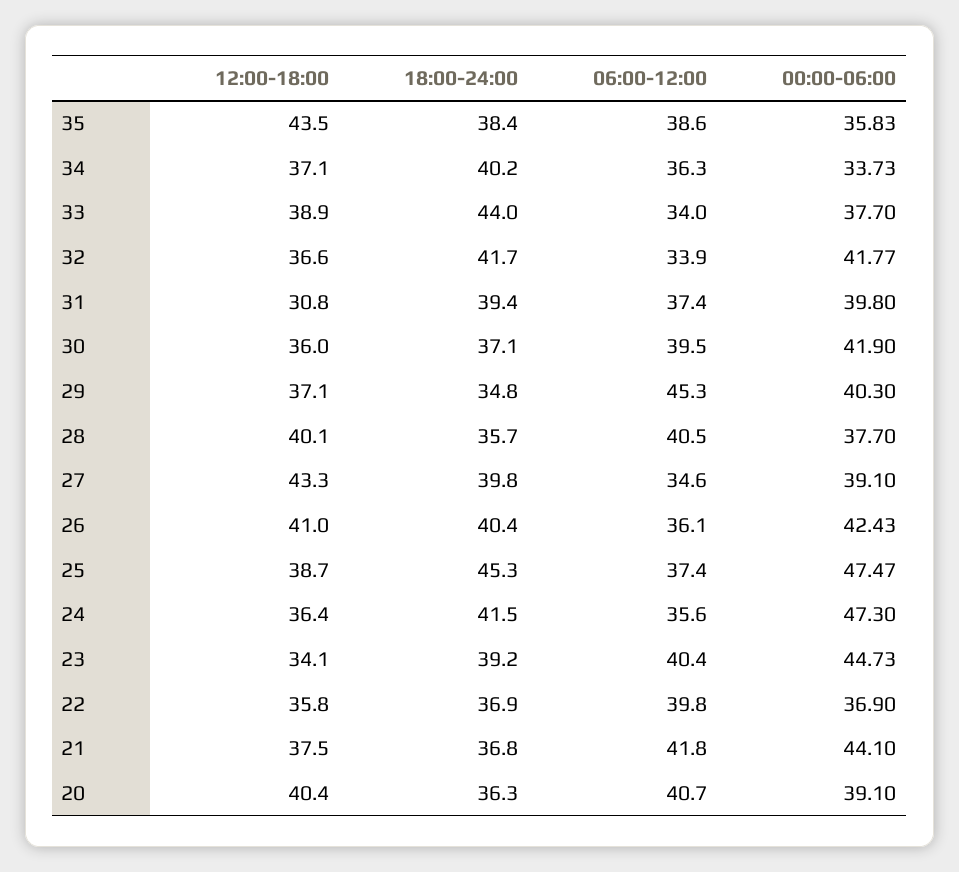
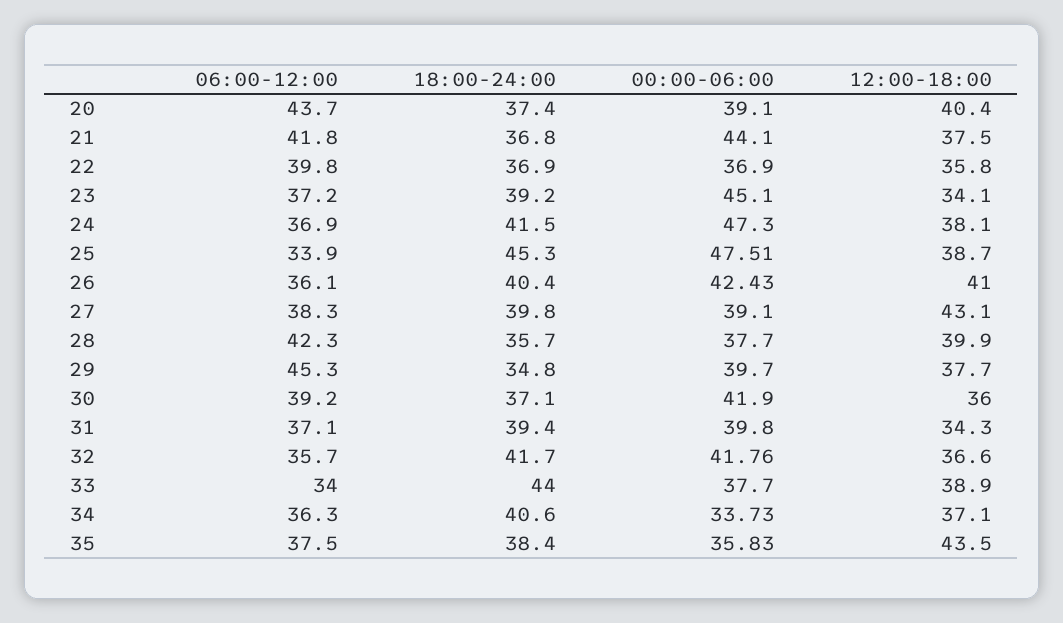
06:00-12:00, 35: 38.6 -> 37.5
18:00-24:00, 34: 40.2 -> 40.6
06:00-12:00, 32: 33.9 -> 35.7
00:00-06:00, 32: 41.77 -> 41.76
12:00-18:00, 31: 30.8 -> 34.3
06:00-12:00, 31: 37.4 -> 37.1
06:00-12:00, 30: 39.5 -> 39.2
12:00-18:00, 29: 37.1 -> 37.7
00:00-06:00, 29: 40.3 -> 39.7
12:00-18:00, 28: 40.1 -> 39.9
06:00-12:00, 28: 40.5 -> 42.3
12:00-18:00, 27: 43.3 -> 43.1
06:00-12:00, 27: 34.6 -> 38.3
06:00-12:00, 25: 37.4 -> 33.9
00:00-06:00, 25: 47.47 -> 47.51
12:00-18:00, 24: 36.4 -> 38.1
06:00-12:00, 24: 35.6 -> 36.9
06:00-12:00, 23: 40.4 -> 37.2
00:00-06:00, 23: 44.73 -> 45.1
18:00-24:00, 20: 36.3 -> 37.4
06:00-12:00, 20: 40.7 -> 43.7

